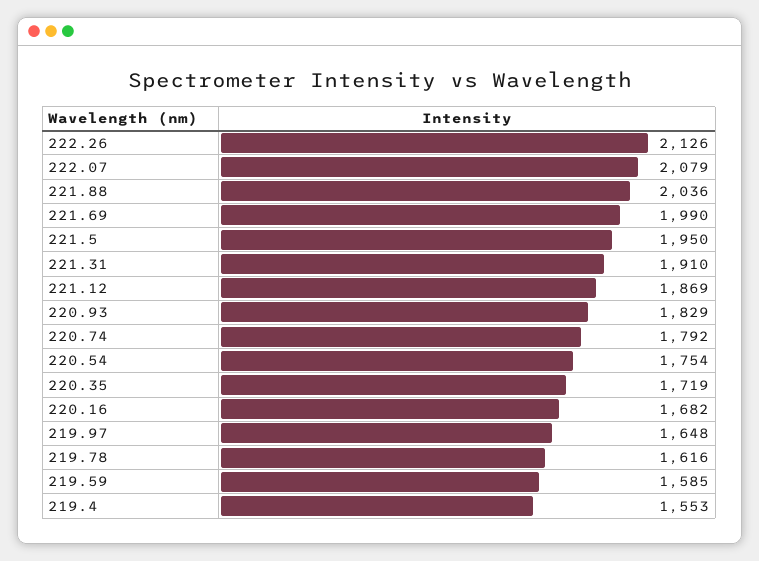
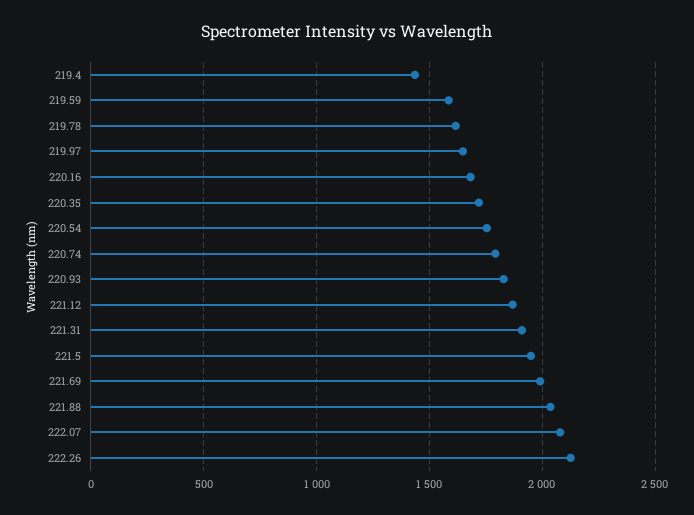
219.4: 1553 -> 1450

